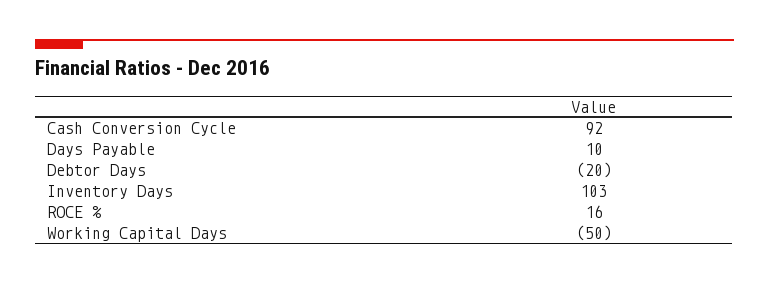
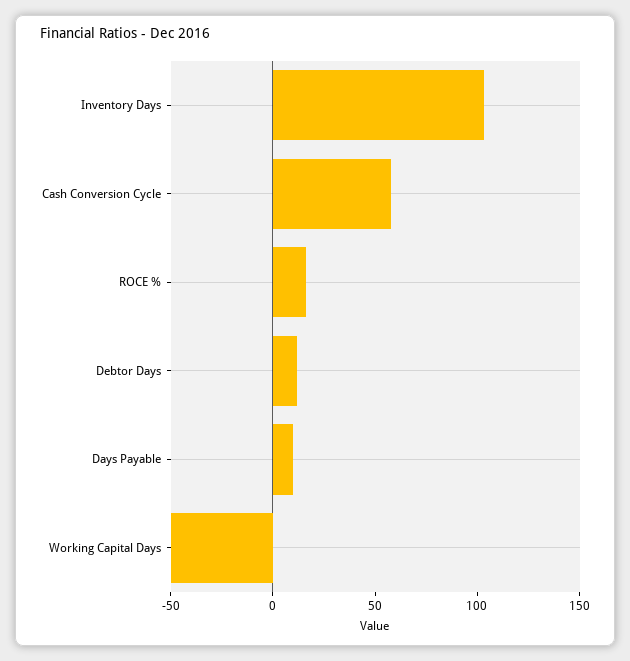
Cash Conversion Cycle: 92 -> 60
Debtor Days: -20 -> 10

